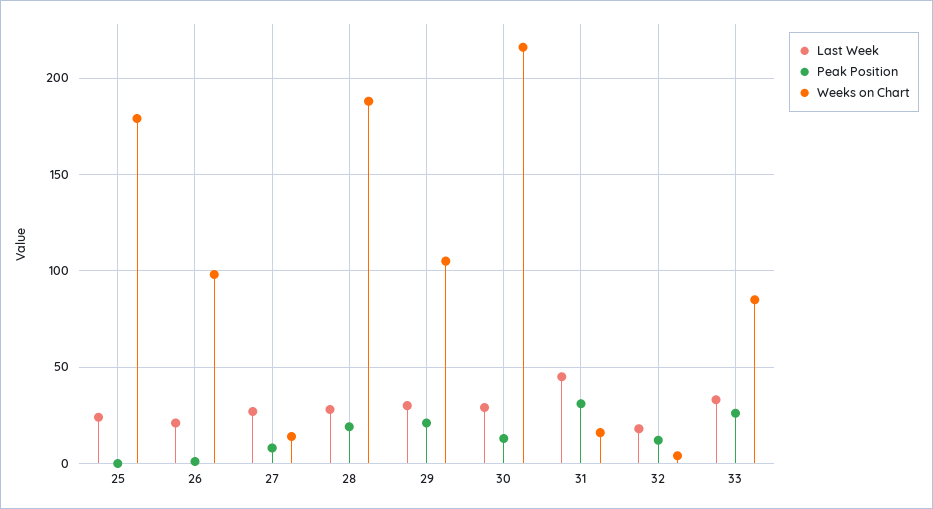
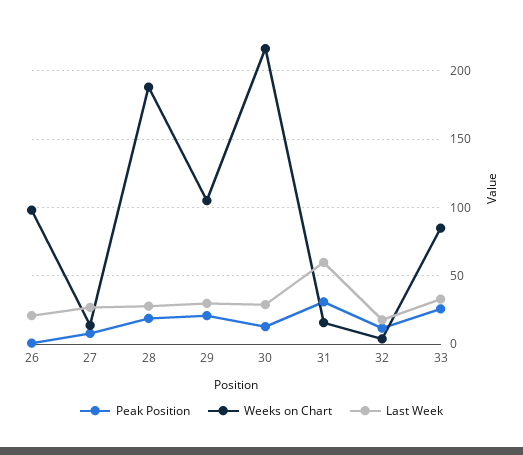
Last Week, 25: 25 -> none
Peak Position, 25: 0 -> none
Weeks on Chart, 25: 180 -> none
Last Week, 31: 45 -> 60

